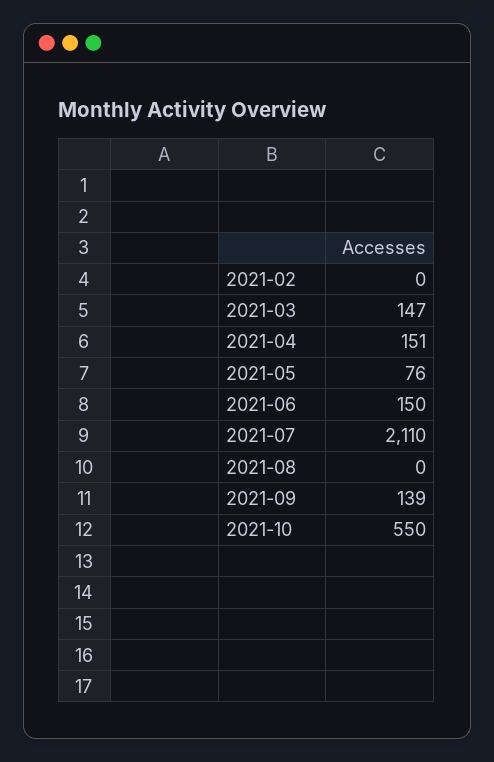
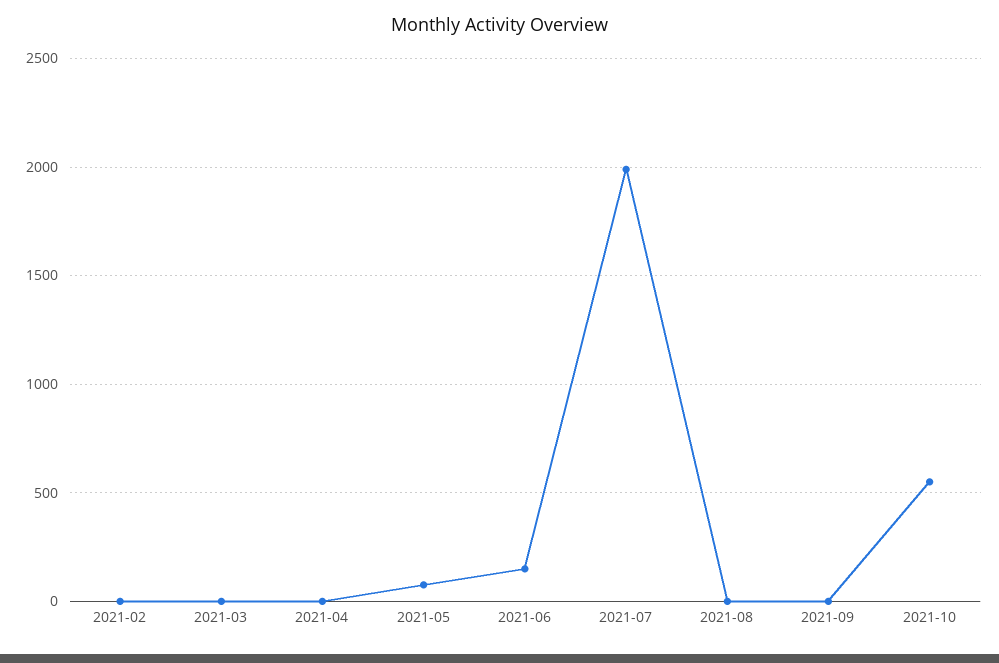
2021-03: 147 -> 0
2021-04: 151 -> 0
2021-07: 2110 -> 2000
2021-09: 139 -> 0

